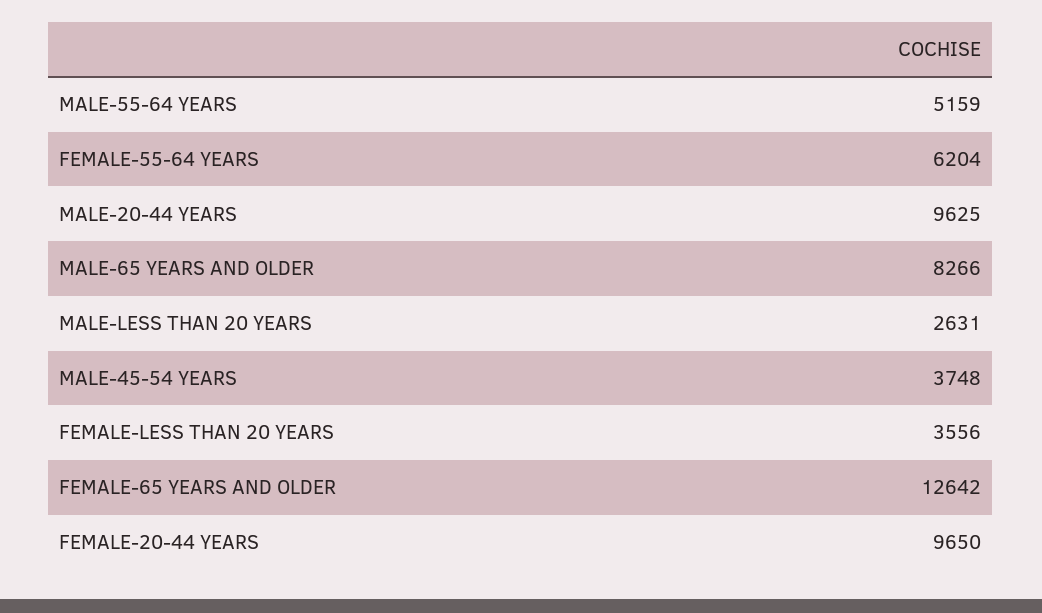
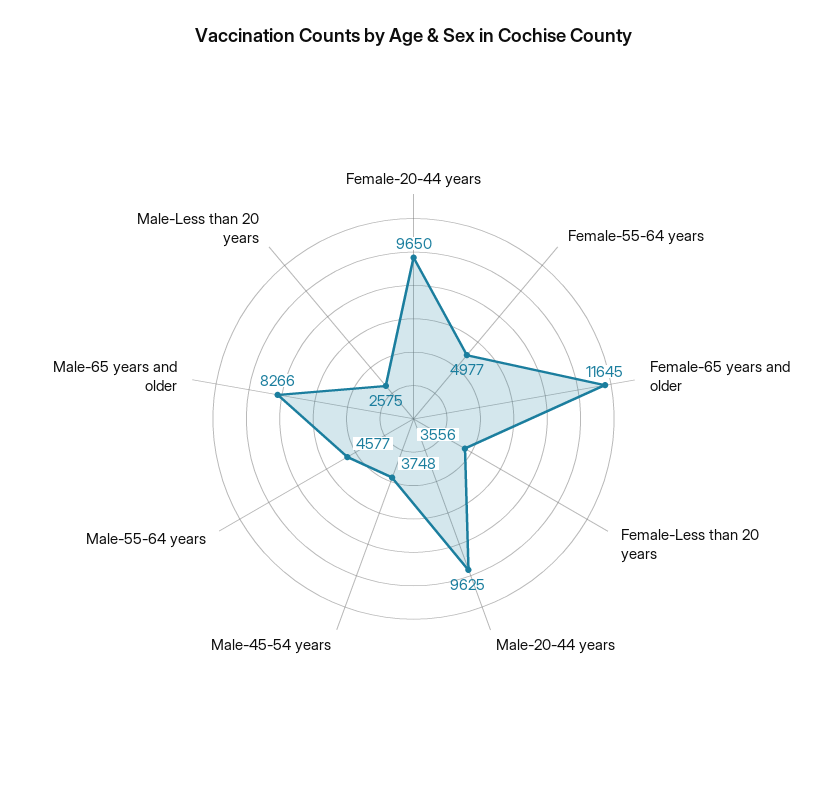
MALE-55-64 YEARS: 5159 -> 4577
FEMALE-55-64 YEARS: 6204 -> 4977
MALE-LESS THAN 20 YEARS: 2631 -> 2575
FEMALE-65 YEARS AND OLDER: 12642 -> 11645

